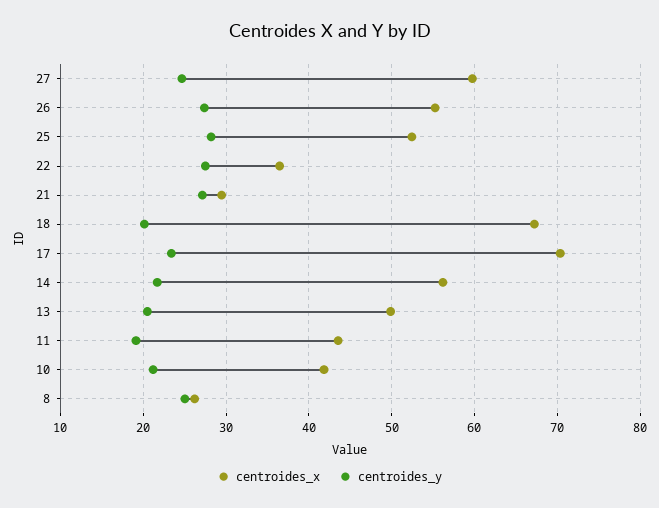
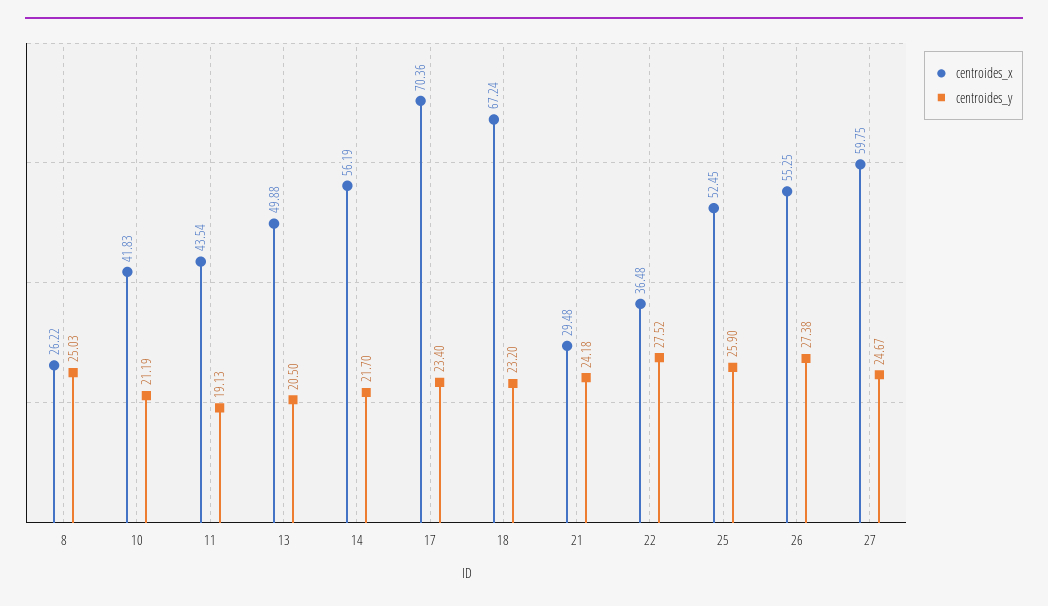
centroides_y, 25: 28 -> 25.9
centroides_y, 21: 27 -> 24.18
centroides_y, 18: 20 -> 23.2

